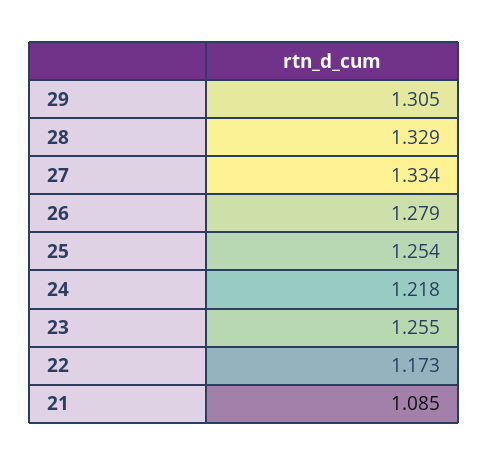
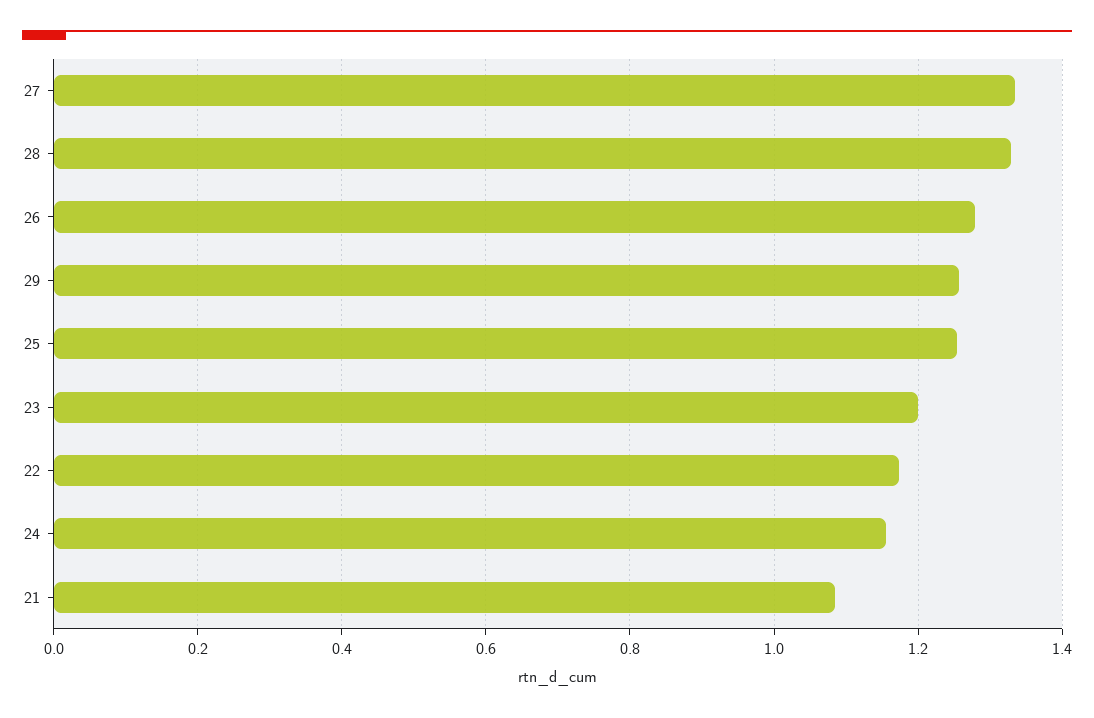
29: 1.305 -> 1.26
24: 1.218 -> 1.16
23: 1.255 -> 1.2

